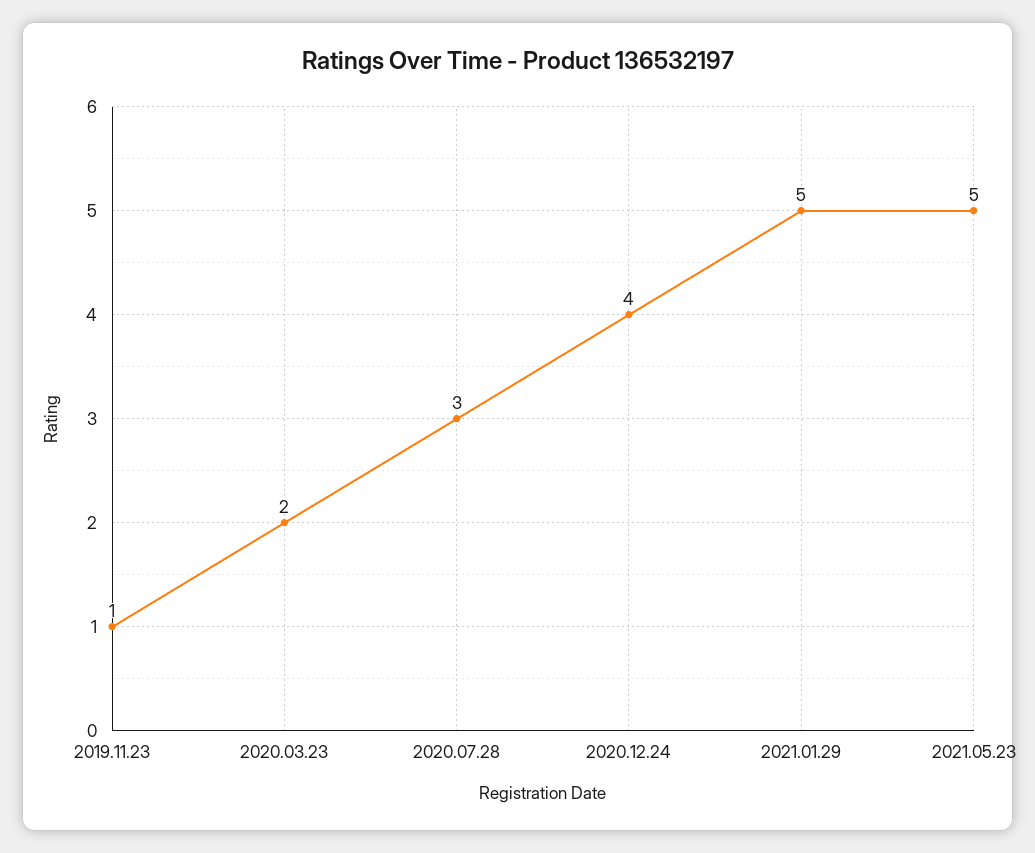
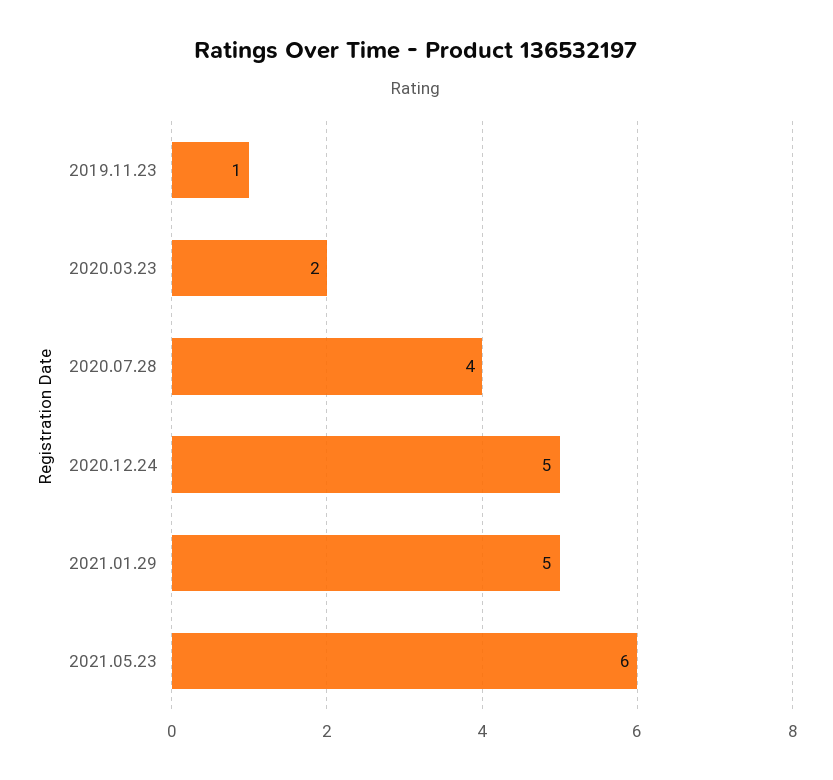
2020.07.28: 3 -> 4
2020.12.24: 4 -> 5
2021.05.23: 5 -> 6

